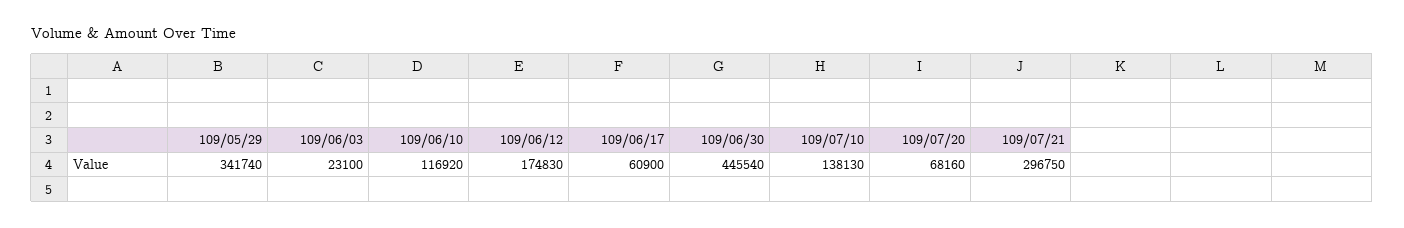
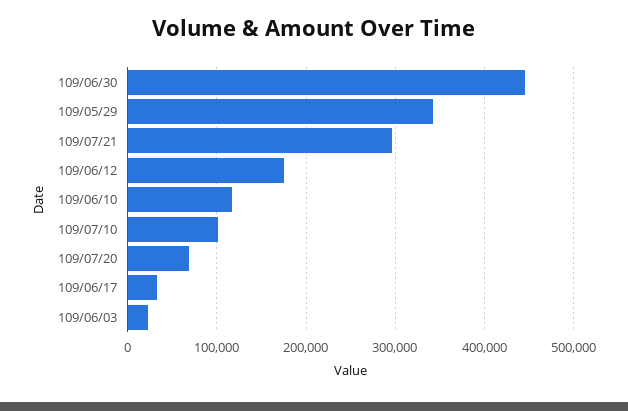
109/06/17: 60900 -> 30000
109/07/10: 138130 -> 100000

